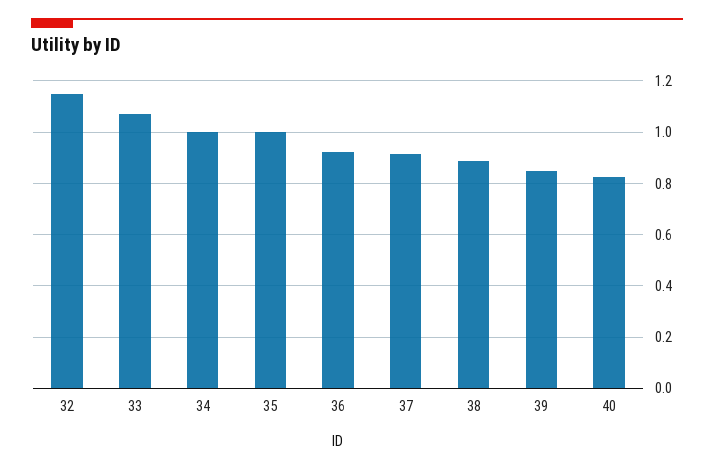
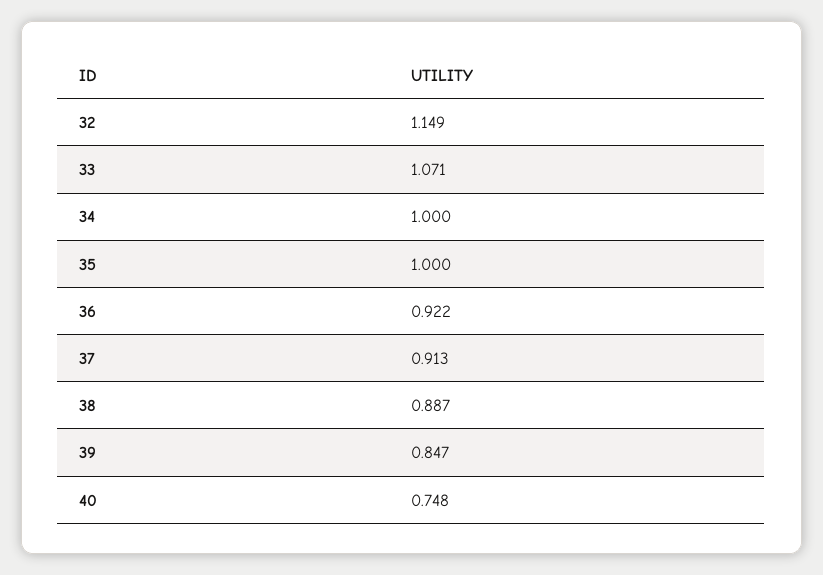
40: 0.825 -> 0.748

